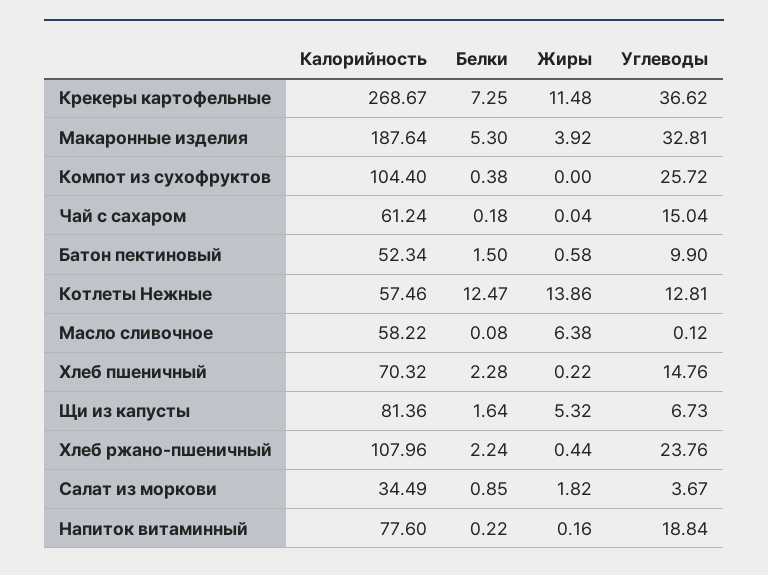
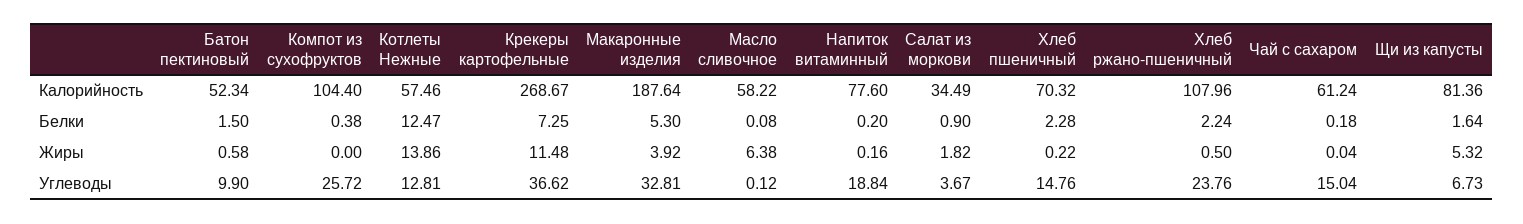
Жиры, Хлеб ржано-пшеничный: 0.44 -> 0.5
Белки, Салат из моркови: 0.85 -> 0.9
Белки, Напиток витаминный: 0.22 -> 0.2

